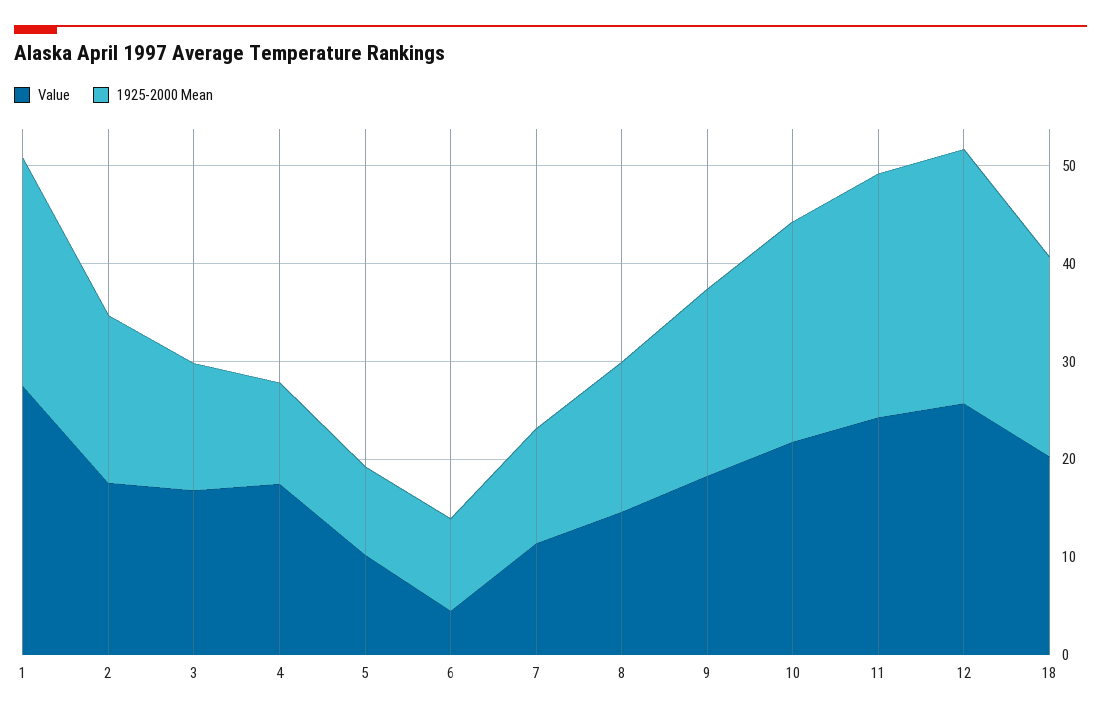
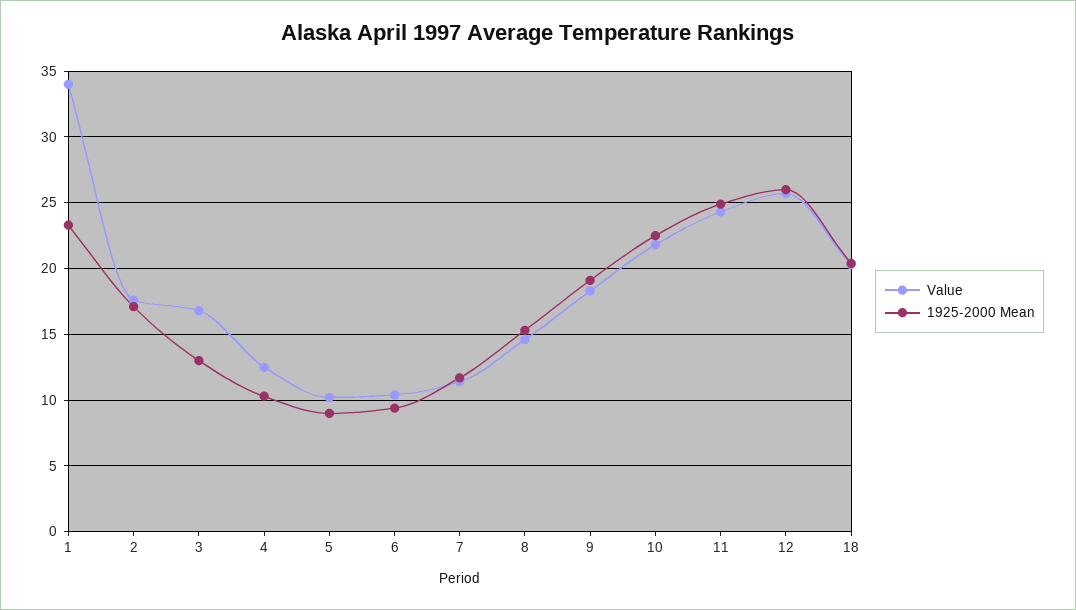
Value, 1: 28 -> 34
Value, 4: 18 -> 12.5
Value, 6: 4 -> 10.5

